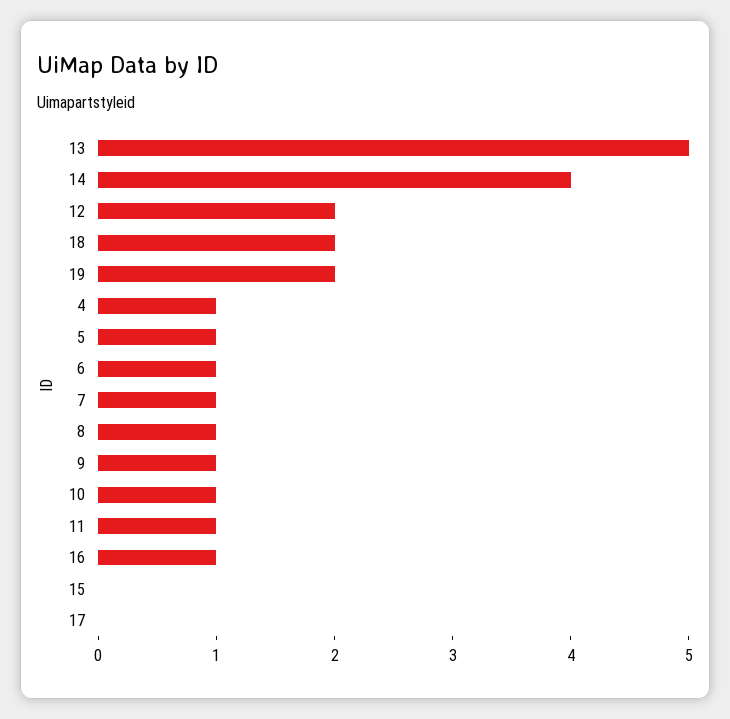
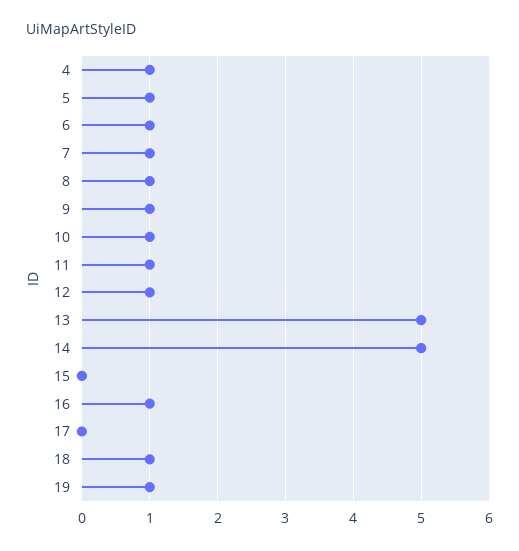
14: 4 -> 5
12: 2 -> 1
18: 2 -> 1
19: 2 -> 1

